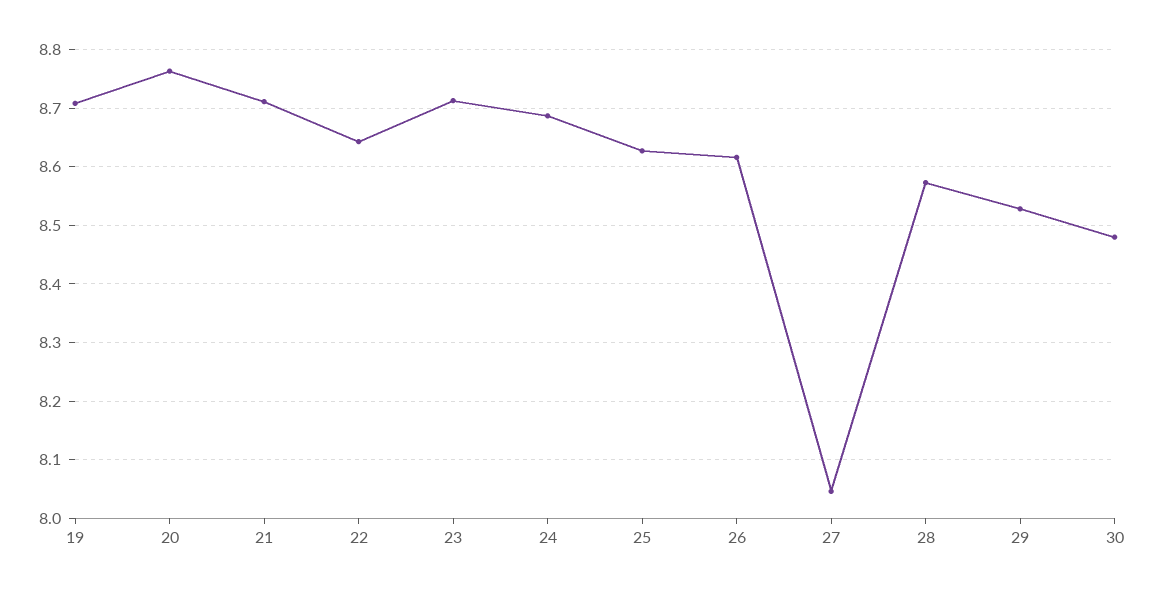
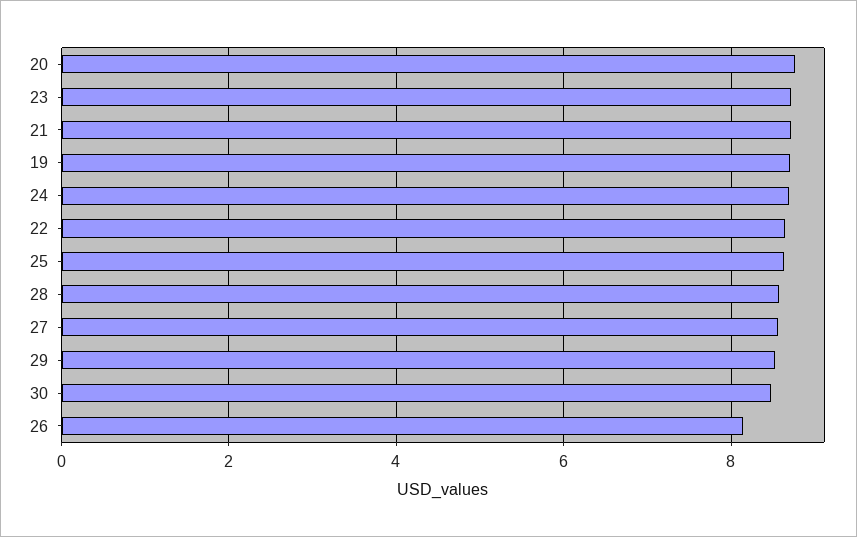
26: 8.62 -> 8.2
27: 8.04 -> 8.6

